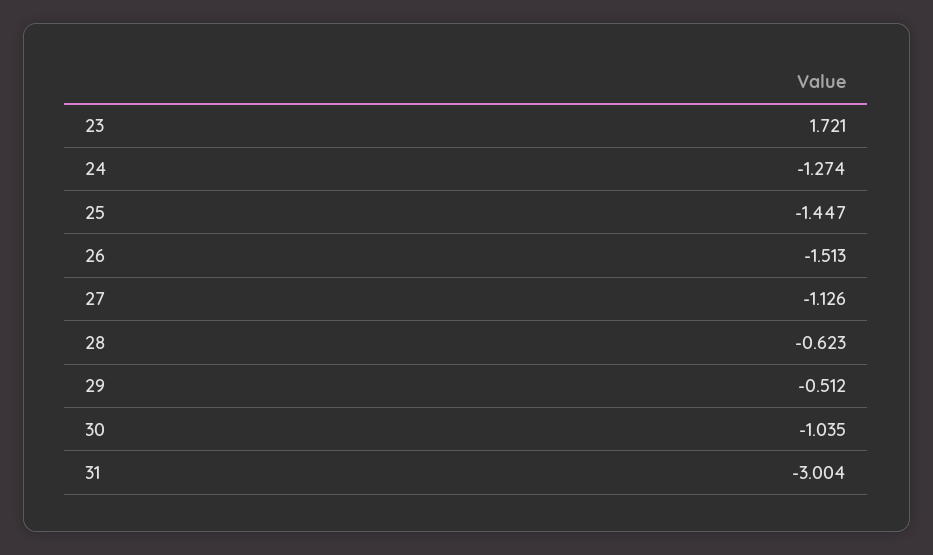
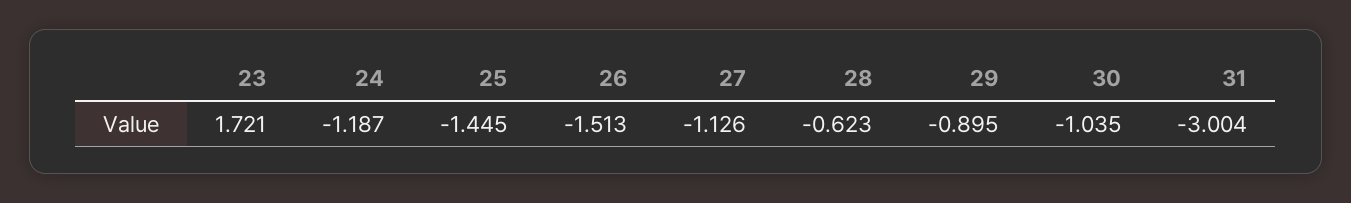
24: -1.274 -> -1.187
25: -1.447 -> -1.445
29: -0.512 -> -0.895

